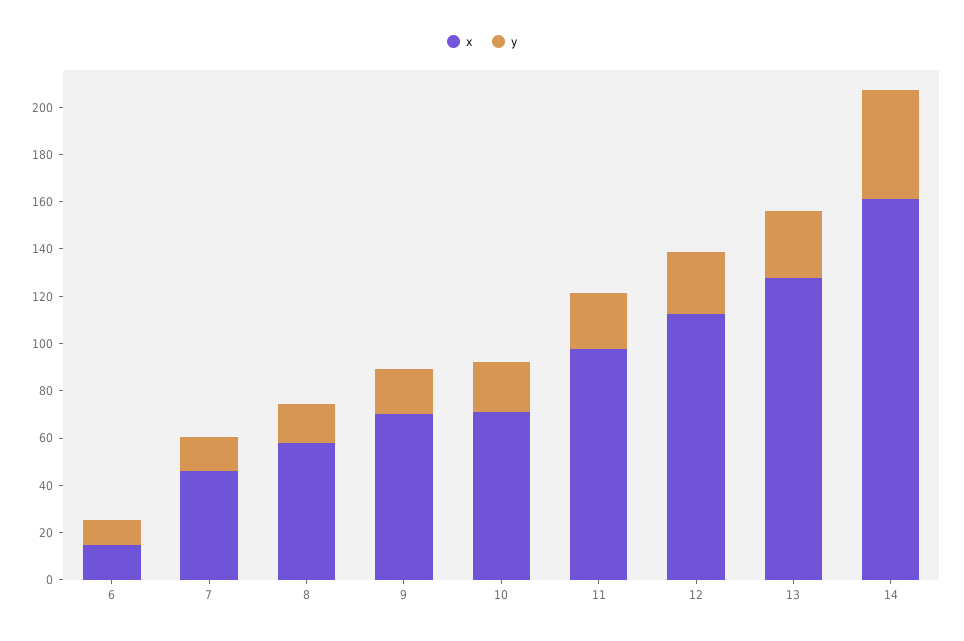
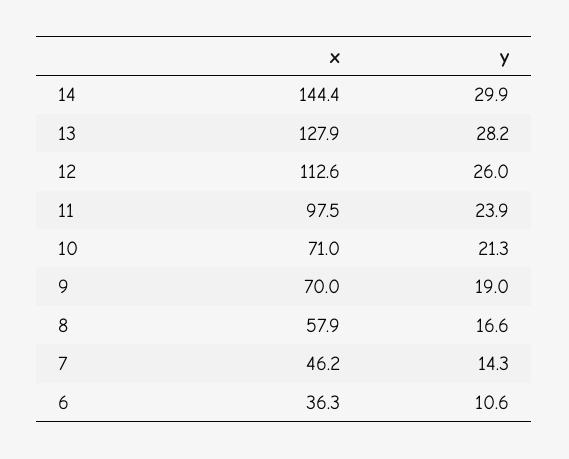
x, 6: 15 -> 36.3
x, 14: 160 -> 144.4
y, 14: 45 -> 29.9

